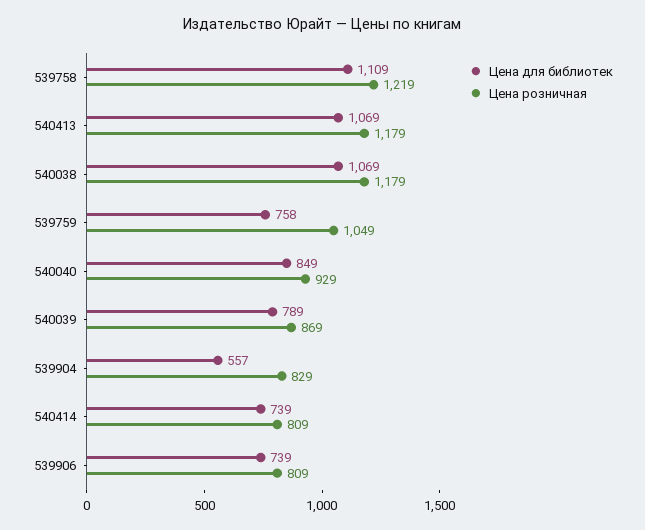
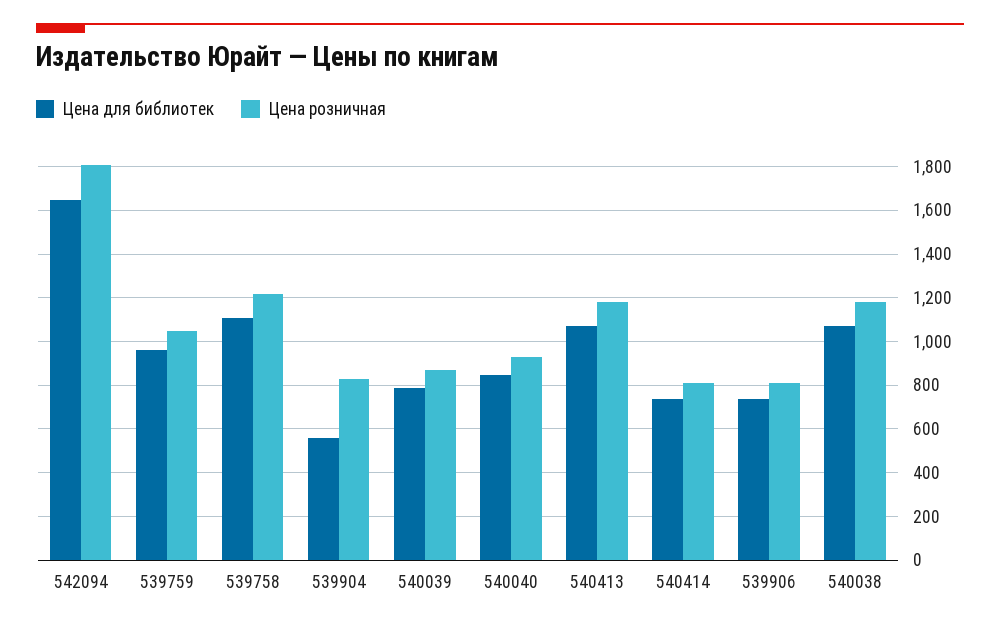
Цена для библиотек, 539759: 758 -> 950
Цена для библиотек, 542094: none -> 1650
Цена розничная, 542094: none -> 1800

